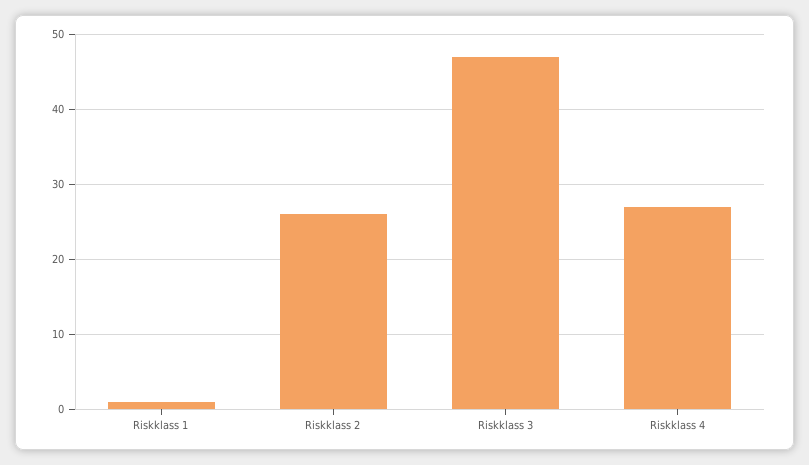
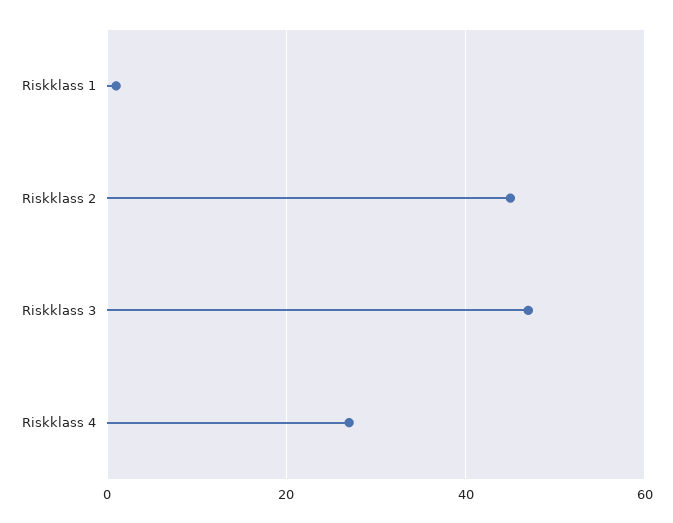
Riskklass 2: 26 -> 45

